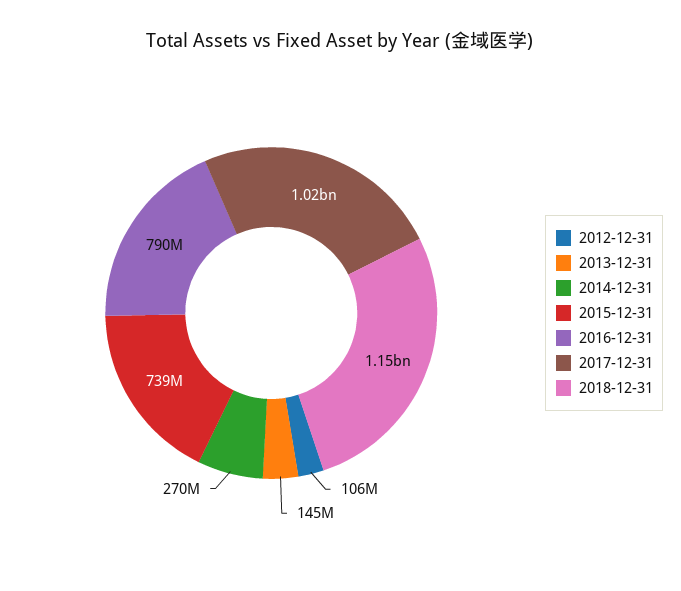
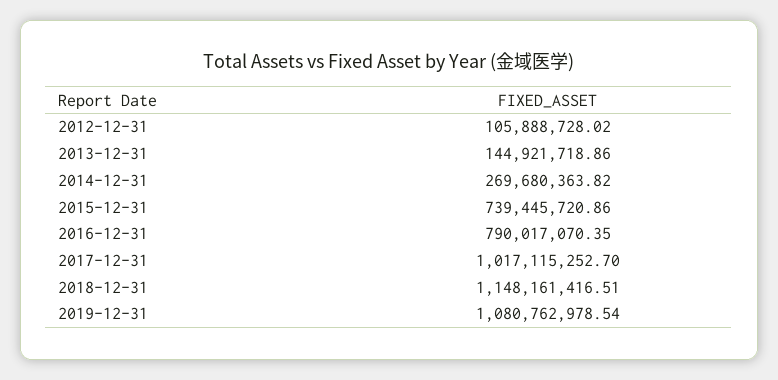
2019-12-31: none -> 1080762978.54

